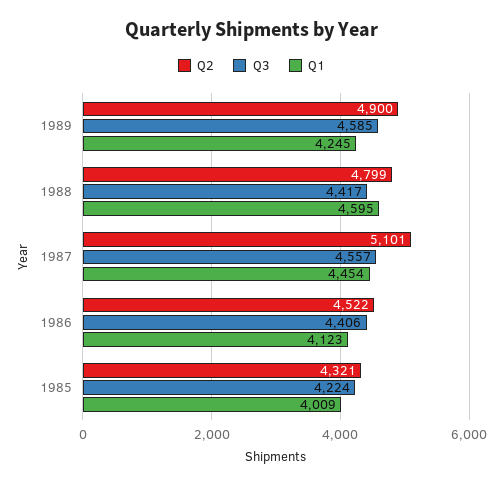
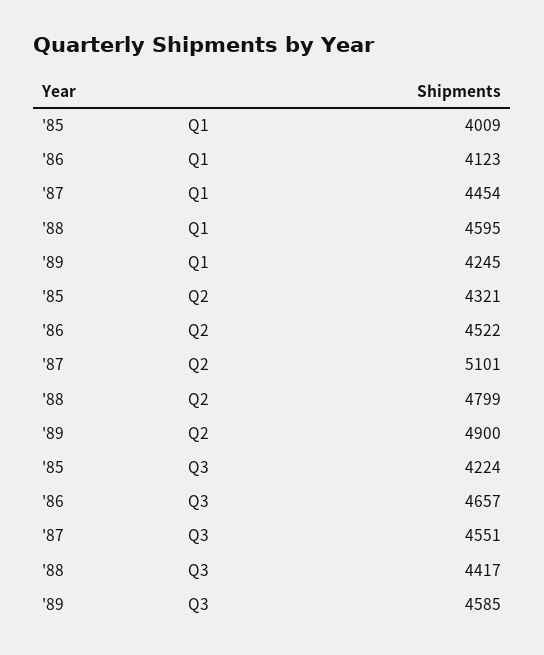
Q3, 1987: 4557 -> 4551
Q3, 1986: 4406 -> 4657

